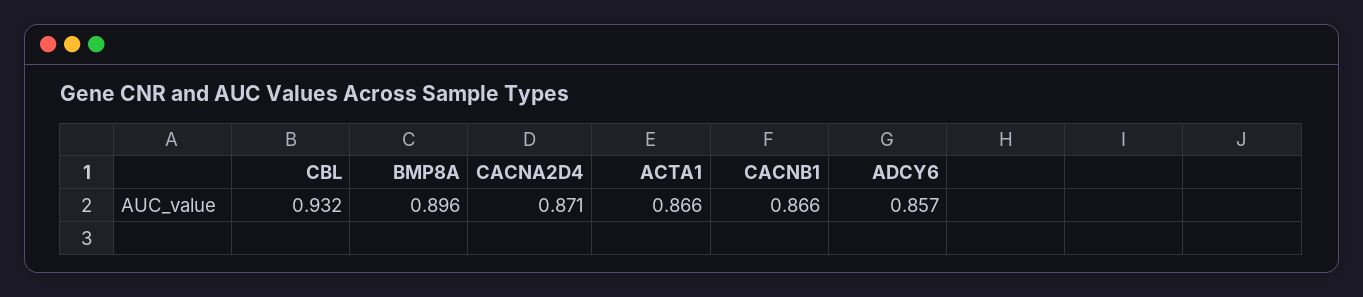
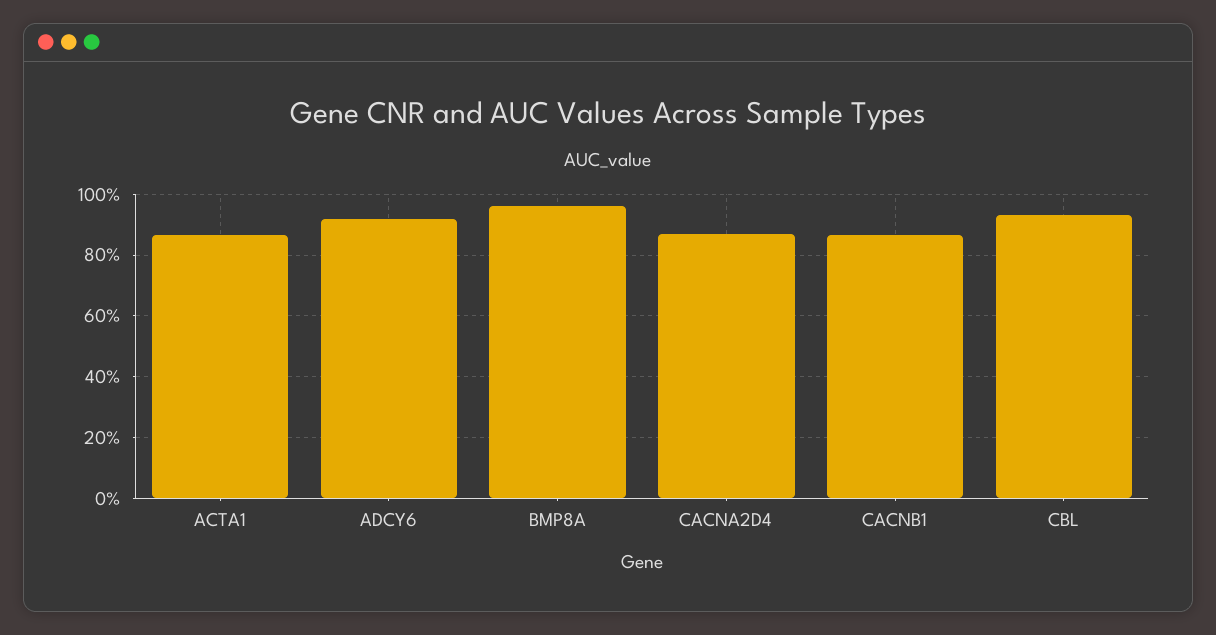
BMP8A: 0.896 -> 0.96
ADCY6: 0.857 -> 0.92

